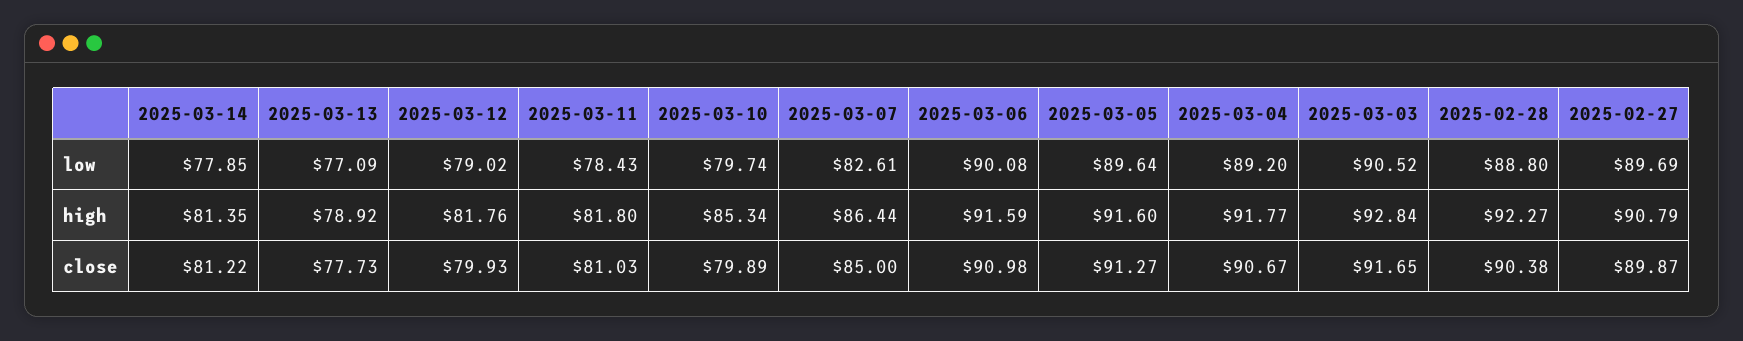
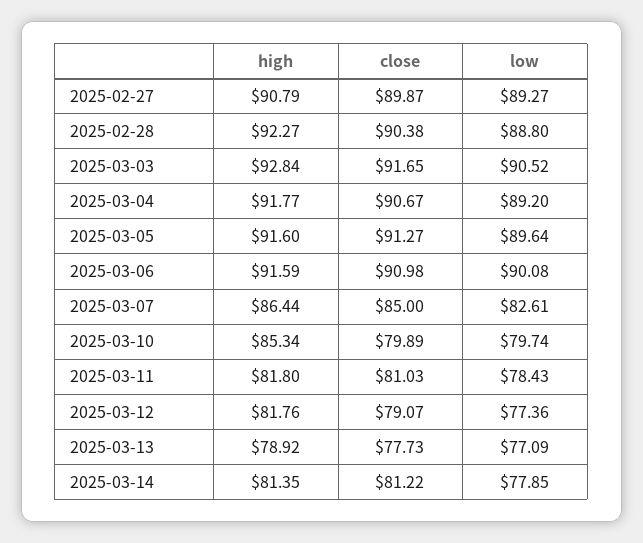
2025-03-12, low: 79.02 -> 77.36
2025-02-27, low: 89.69 -> 89.27
2025-03-12, close: 79.93 -> 79.07

